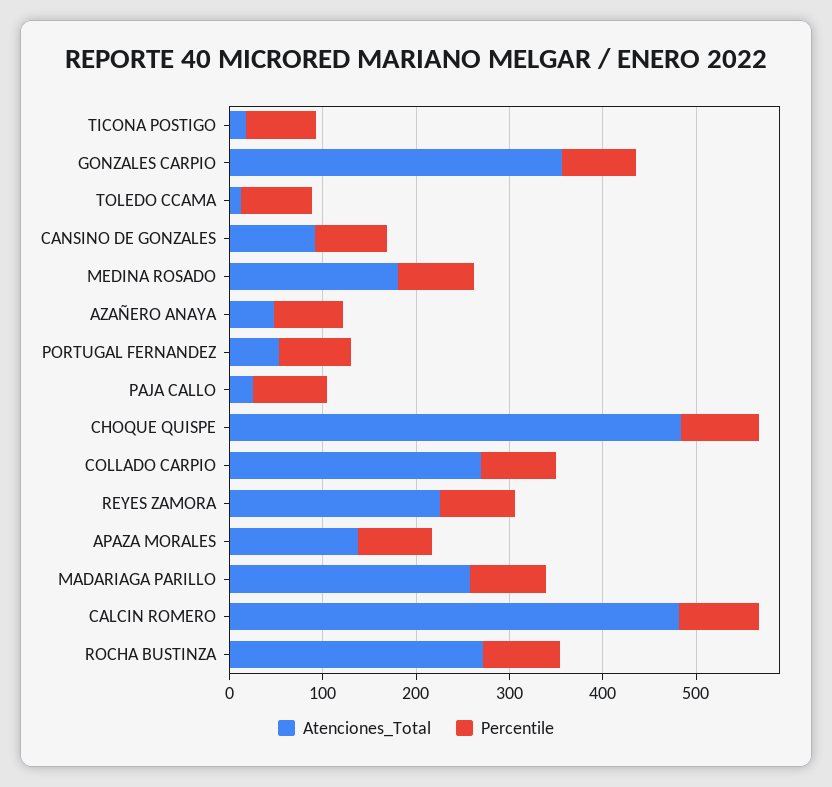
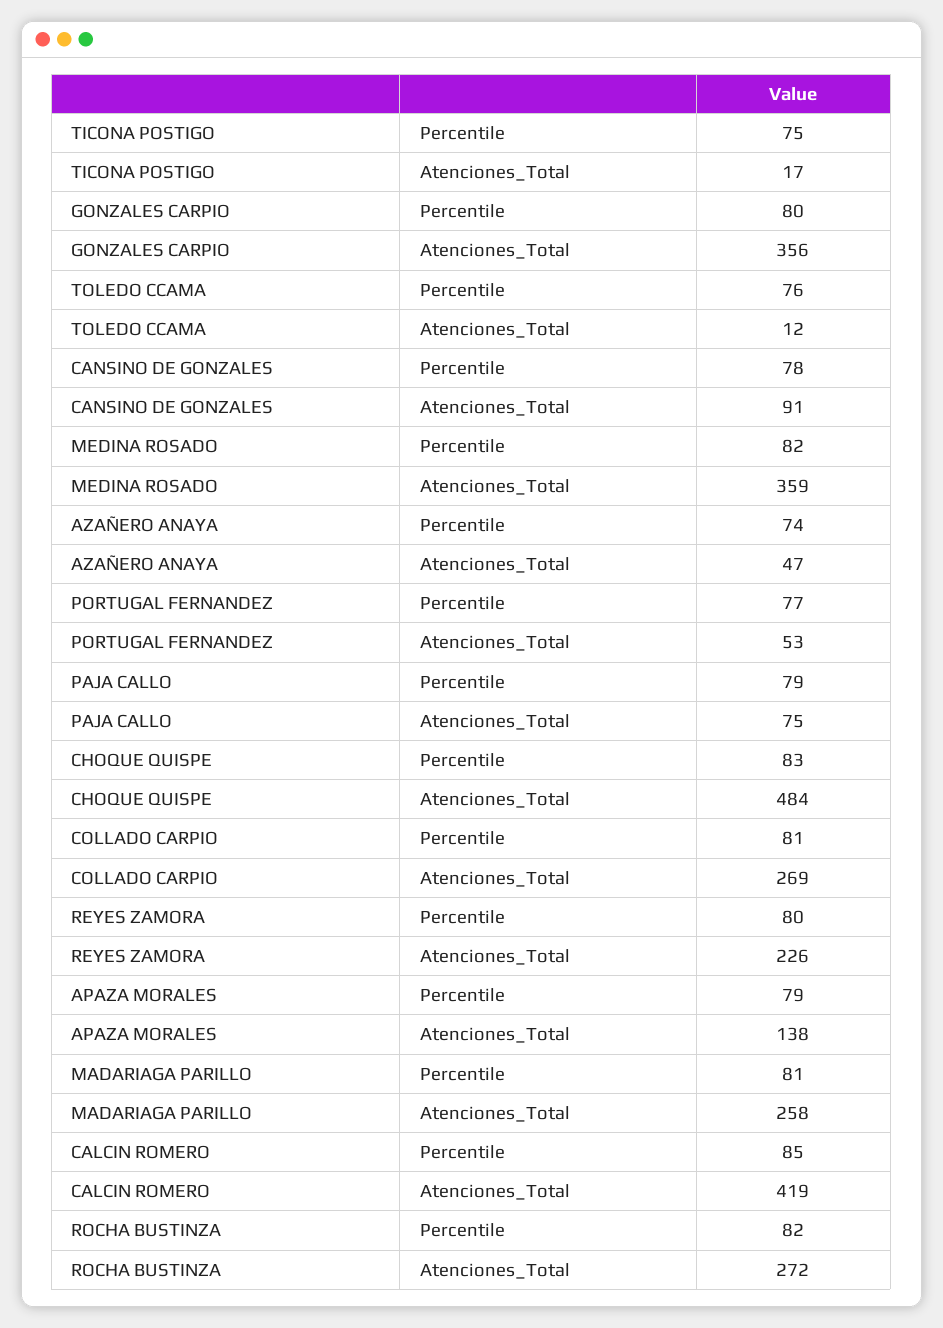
Atenciones_Total, MEDINA ROSADO: 180 -> 359
Atenciones_Total, PAJA CALLO: 20 -> 75
Atenciones_Total, CALCIN ROMERO: 480 -> 419

